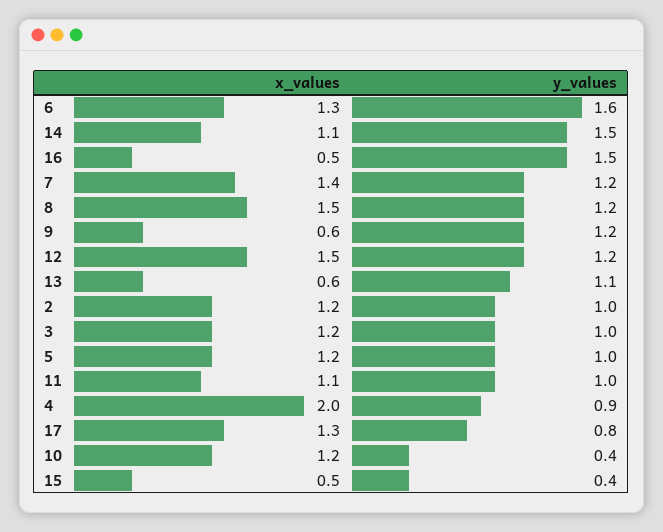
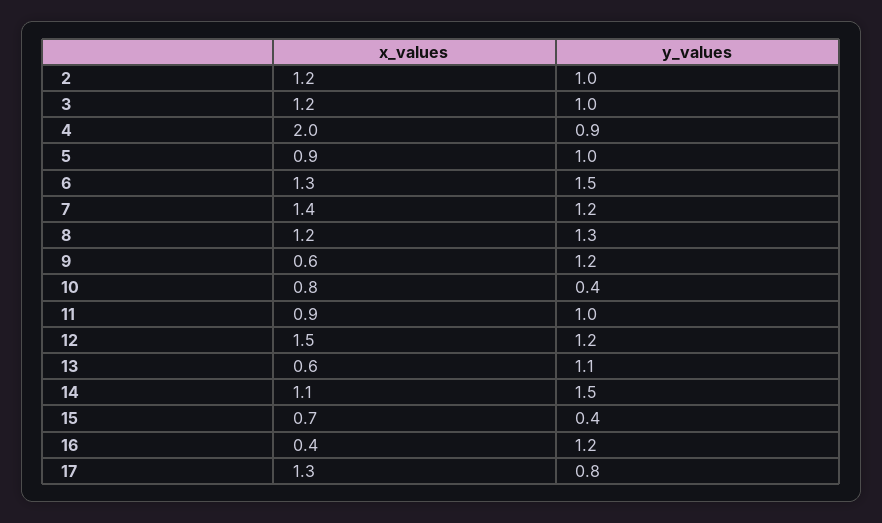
y_values, 6: 1.6 -> 1.5
x_values, 16: 0.5 -> 0.4
y_values, 16: 1.5 -> 1.2
x_values, 8: 1.5 -> 1.2
y_values, 8: 1.2 -> 1.3
x_values, 5: 1.2 -> 0.9
x_values, 11: 1.1 -> 0.9
x_values, 10: 1.2 -> 0.8
x_values, 15: 0.5 -> 0.7

